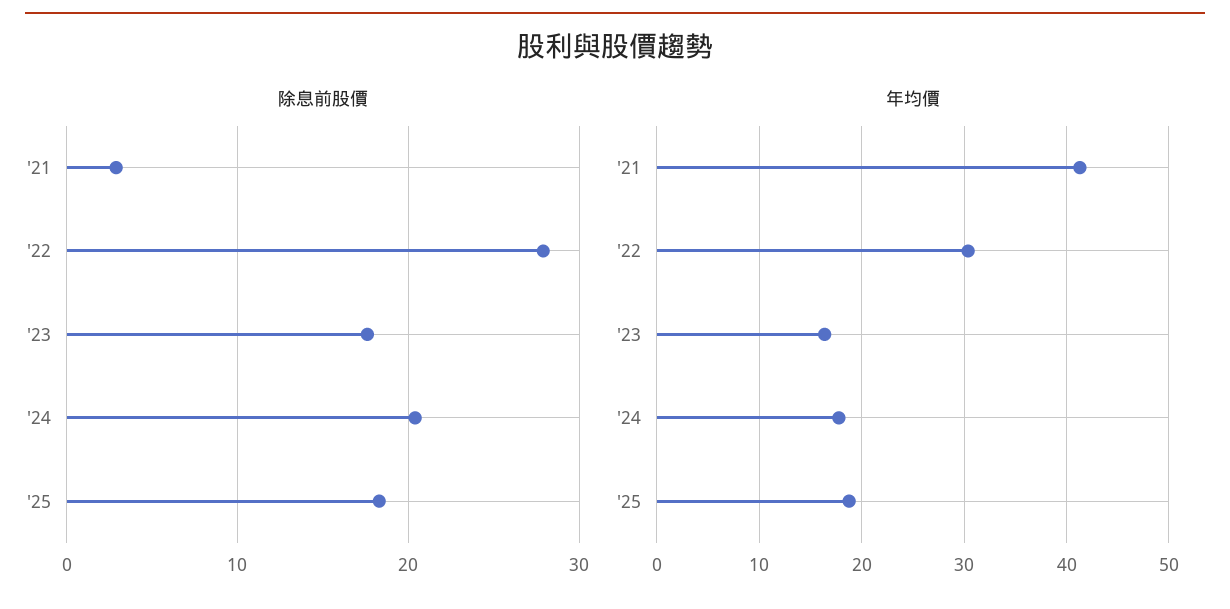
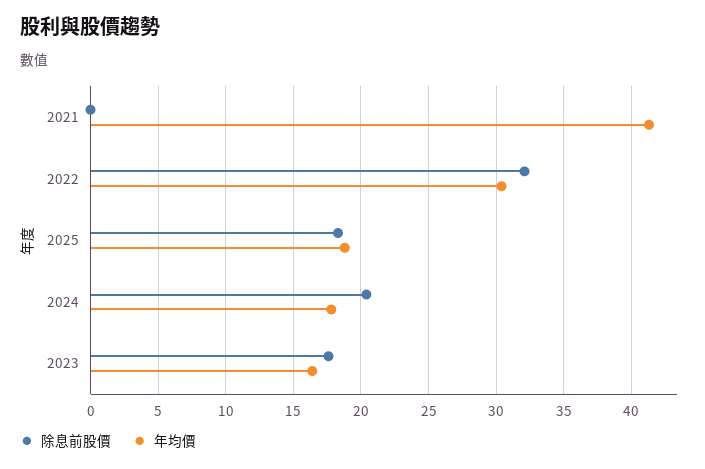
除息前股價, '21: 3 -> 0
除息前股價, '22: 28 -> 32

